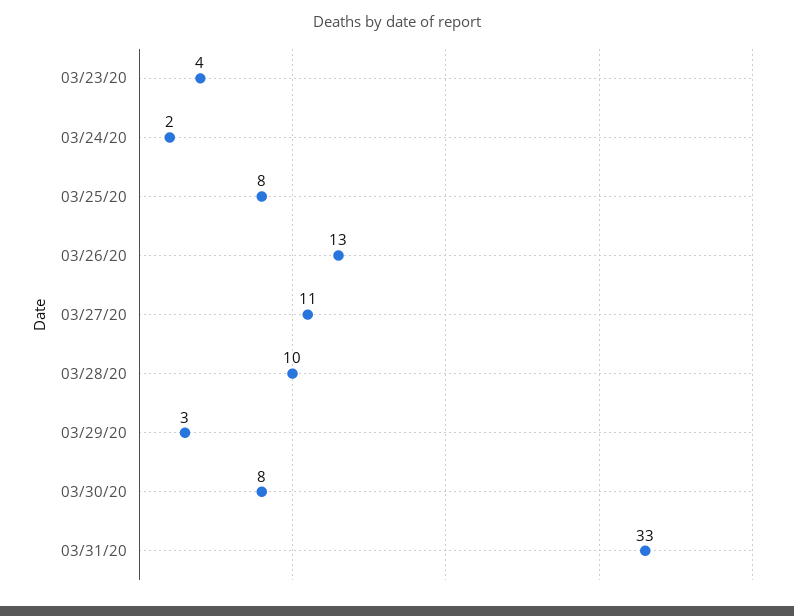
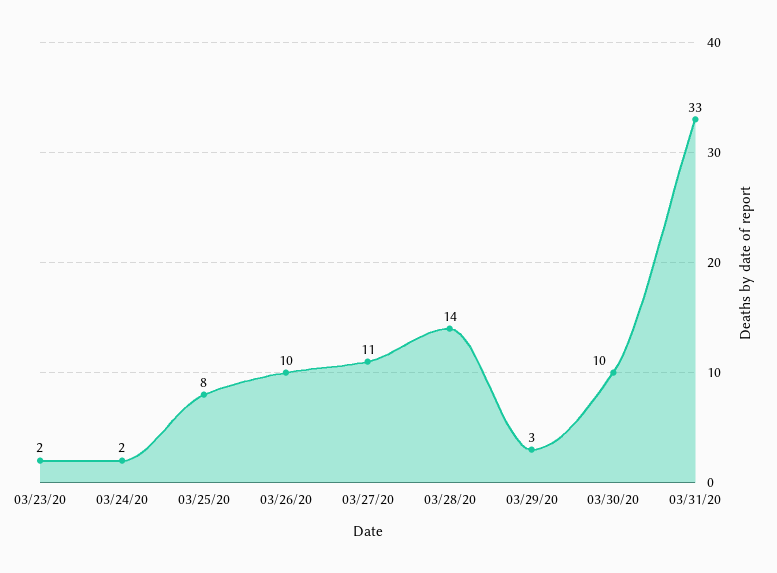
03/23/20: 4 -> 2
03/26/20: 13 -> 10
03/28/20: 10 -> 14
03/30/20: 8 -> 10

